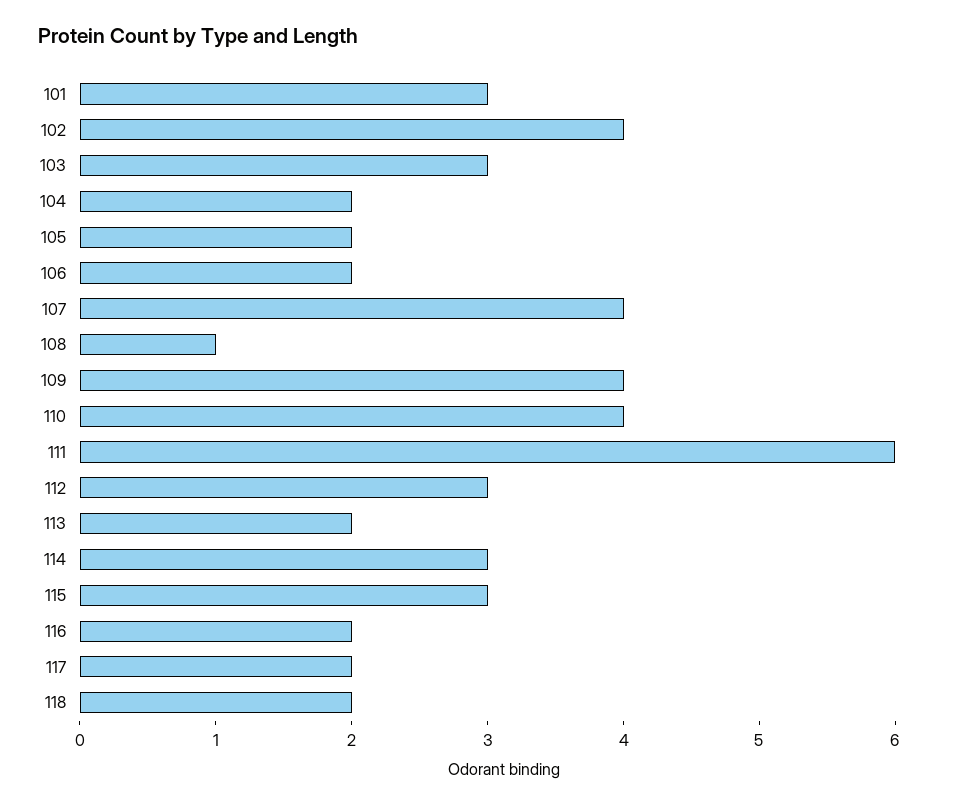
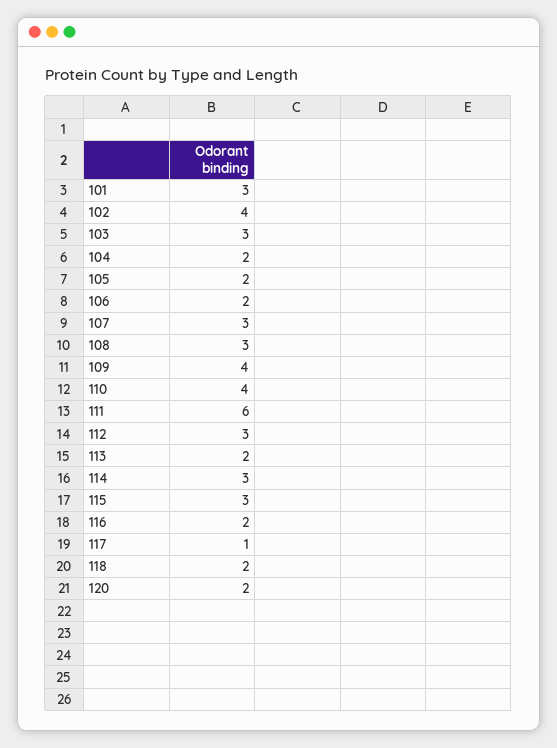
107: 4 -> 3
108: 1 -> 3
117: 2 -> 1
120: none -> 2

